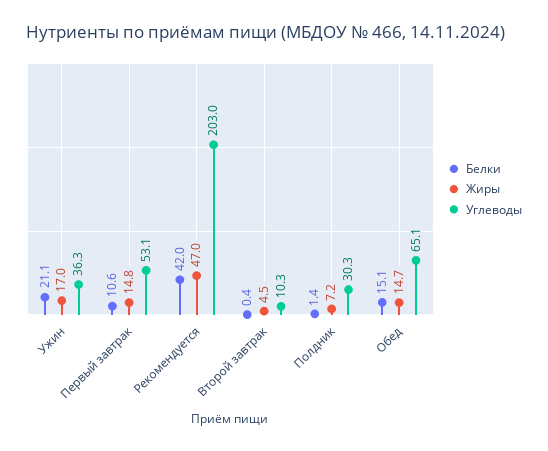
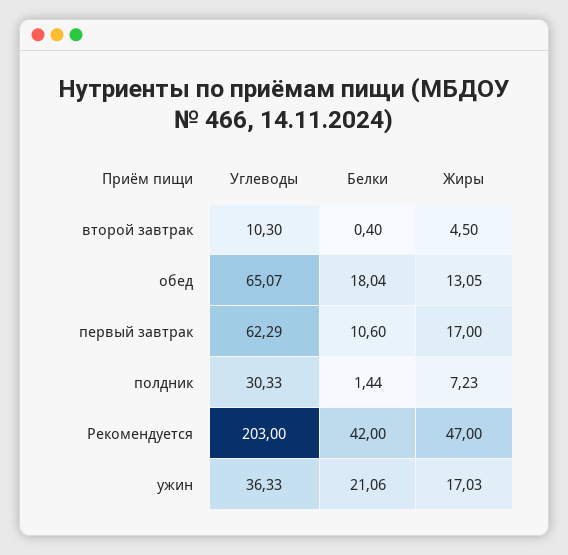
Жиры, Первый завтрак: 14.8 -> 17
Углеводы, Первый завтрак: 53.1 -> 62.29
Белки, Обед: 15.1 -> 18.04
Жиры, Обед: 14.7 -> 13.05

